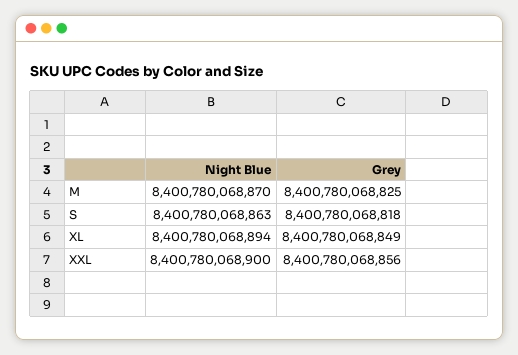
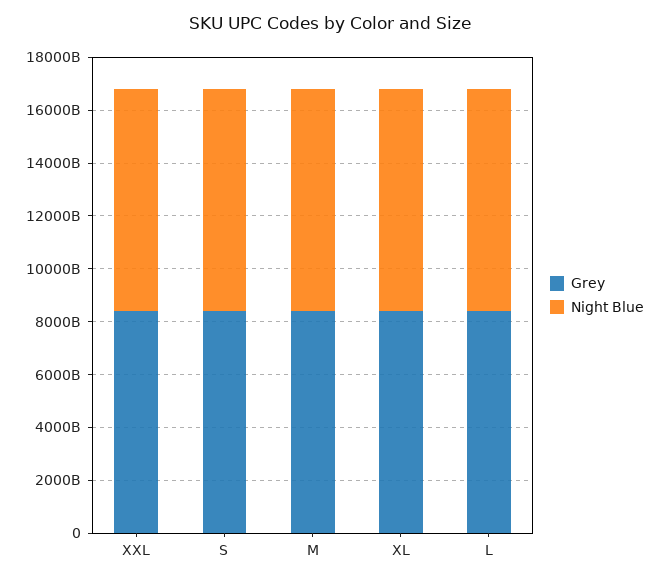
Grey, L: none -> 8500000000000
Night Blue, L: none -> 8500000000000

